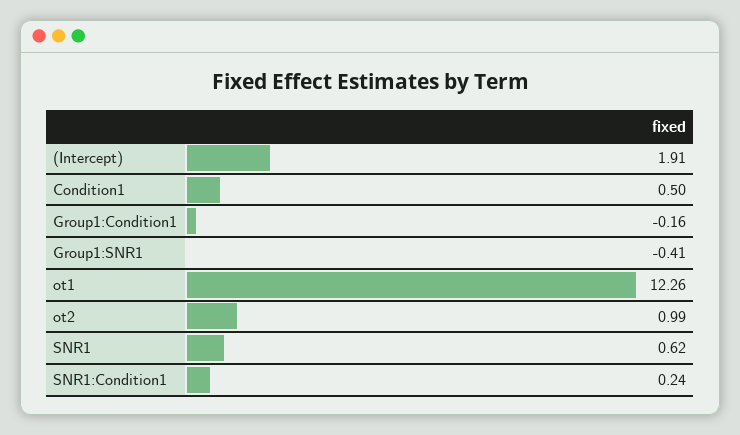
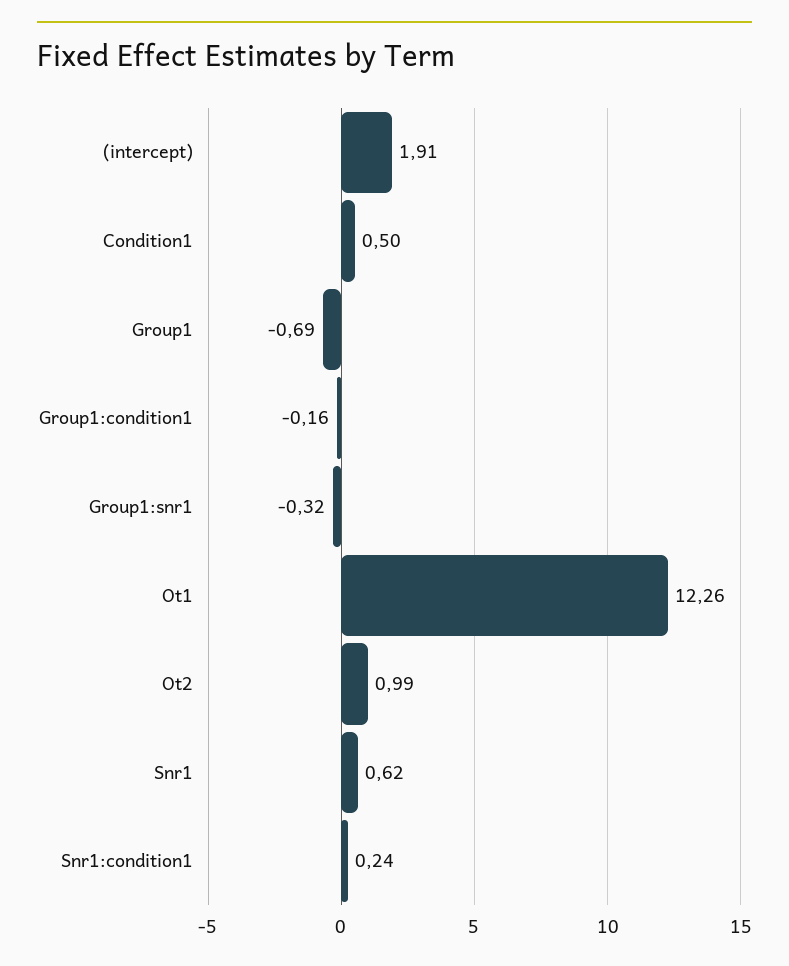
Group1:SNR1: -0.41 -> -0.32
Group1: none -> -0.69

